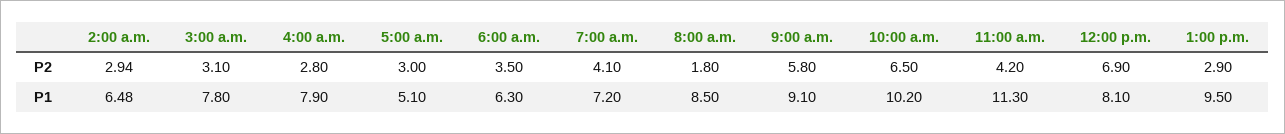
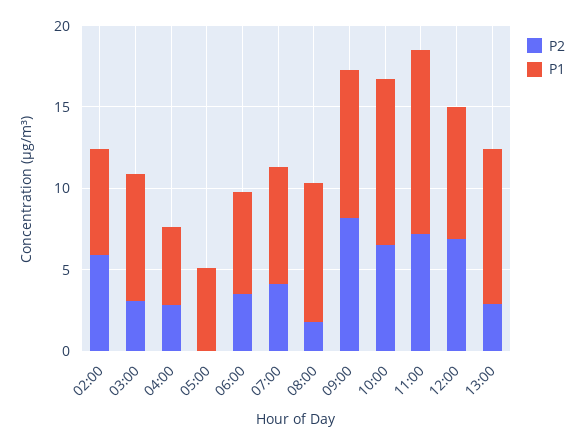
P2, 2:00 a.m.: 2.94 -> 6
P2, 5:00 a.m.: 3 -> 0
P2, 9:00 a.m.: 5.8 -> 8
P2, 11:00 a.m.: 4.2 -> 7
P1, 4:00 a.m.: 7.9 -> 5

